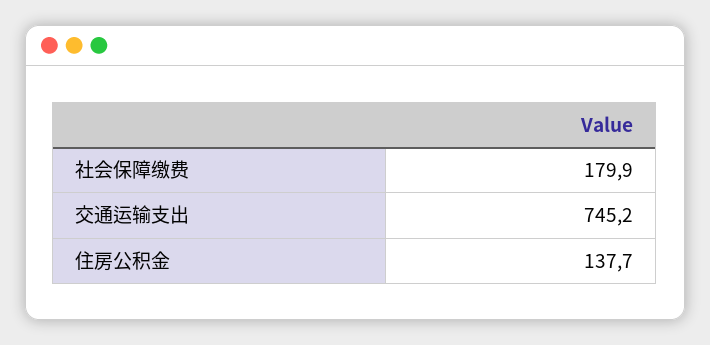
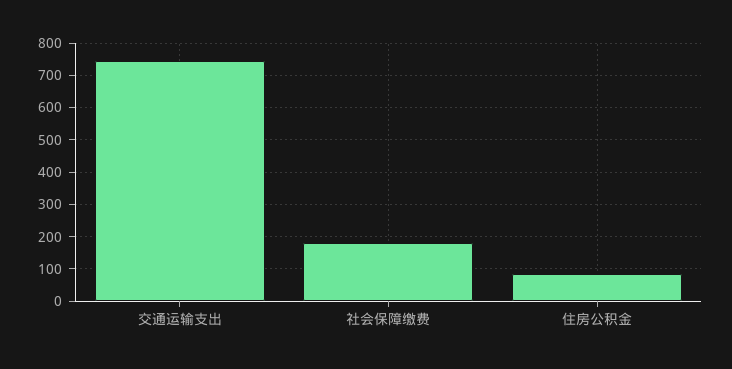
住房公积金: 137.7 -> 80

